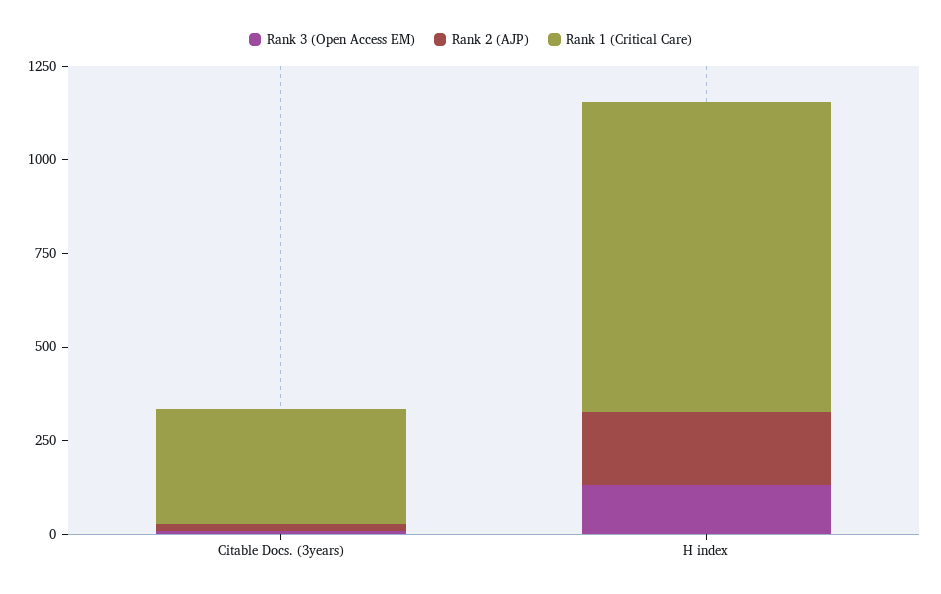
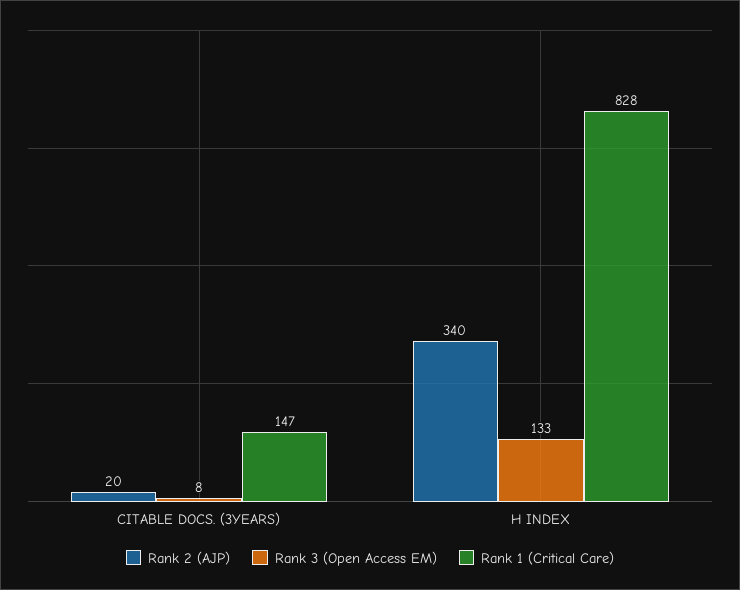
Rank 1 (Critical Care), Citable Docs. (3years): 300 -> 147
Rank 2 (AJP), H index: 200 -> 340

